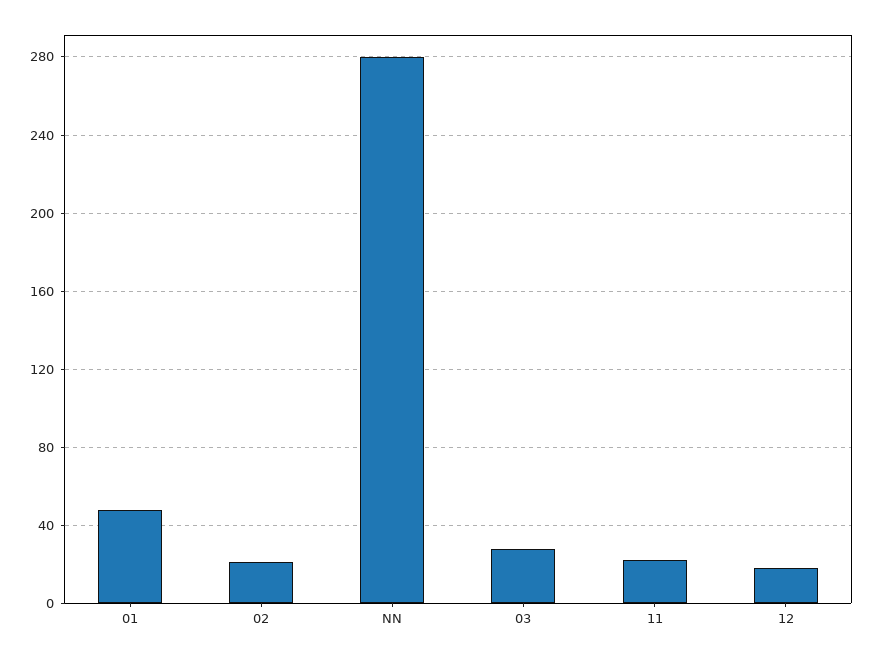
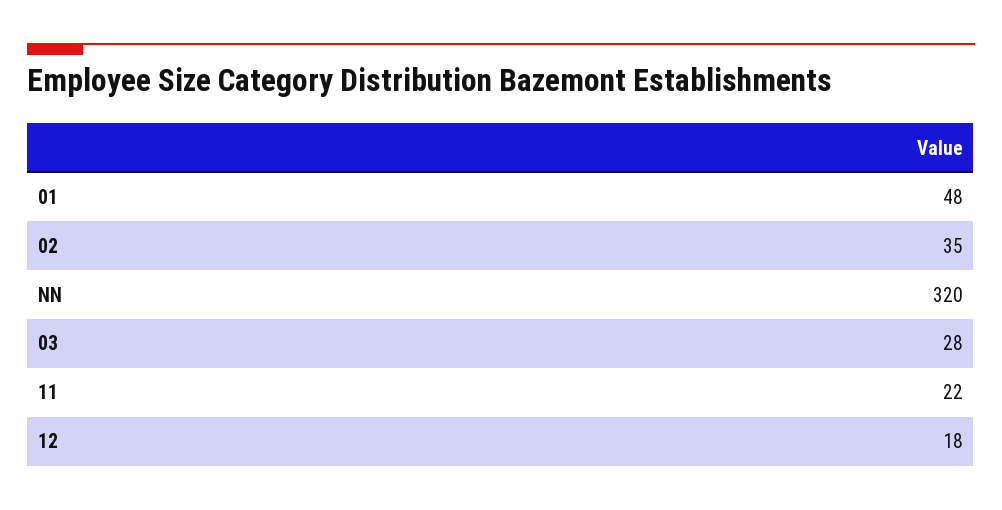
02: 20 -> 35
NN: 280 -> 320

